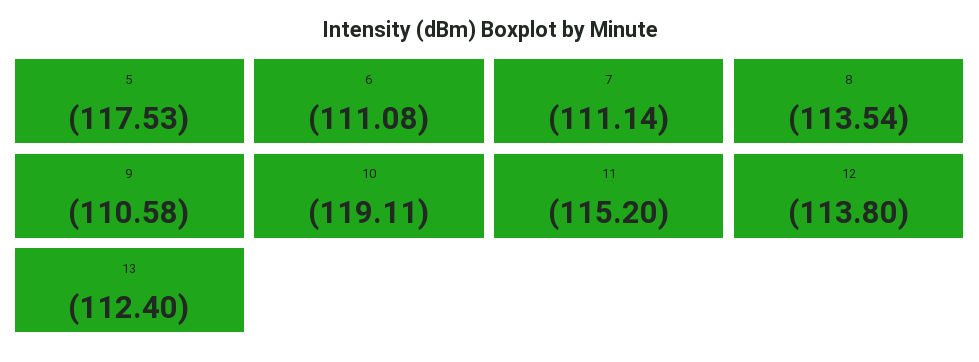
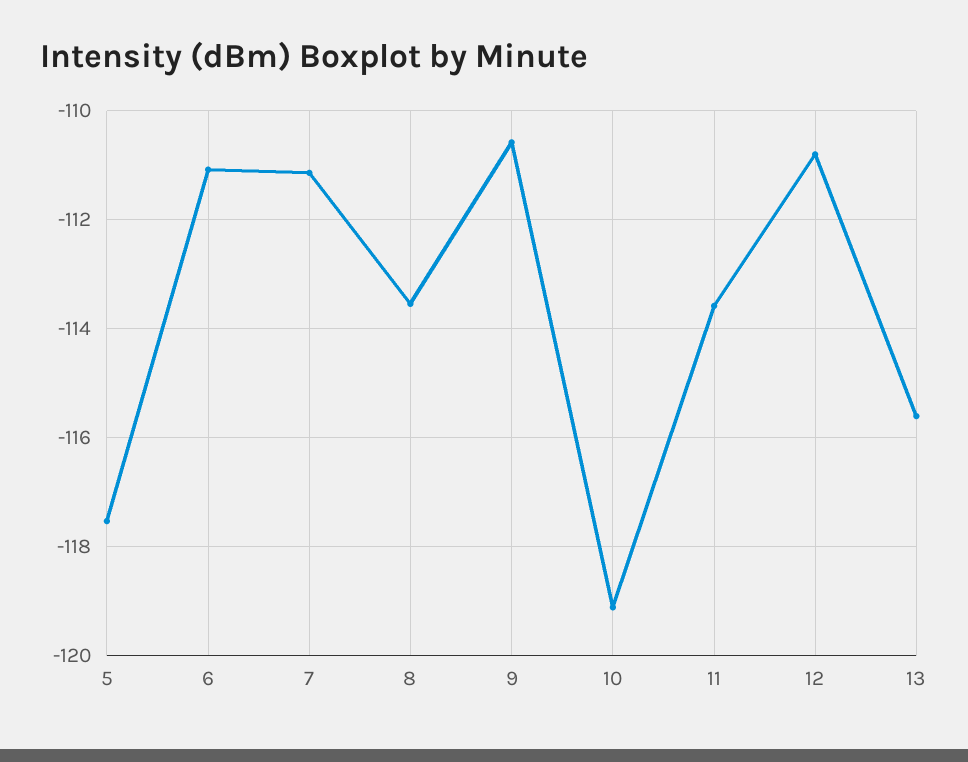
11: -115.2 -> -113.6
12: -113.8 -> -110.8
13: -112.4 -> -115.6

